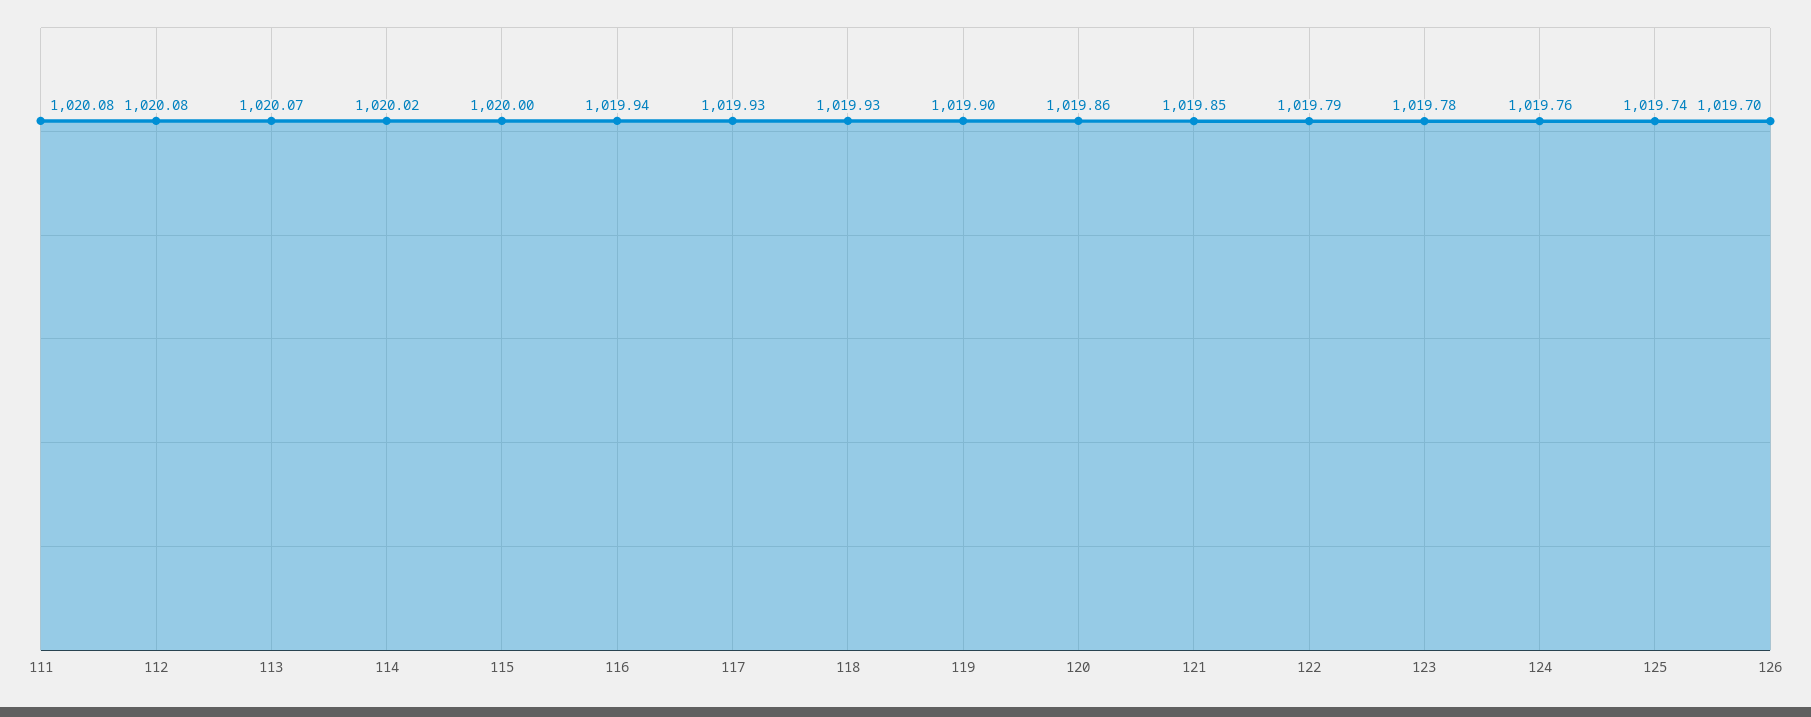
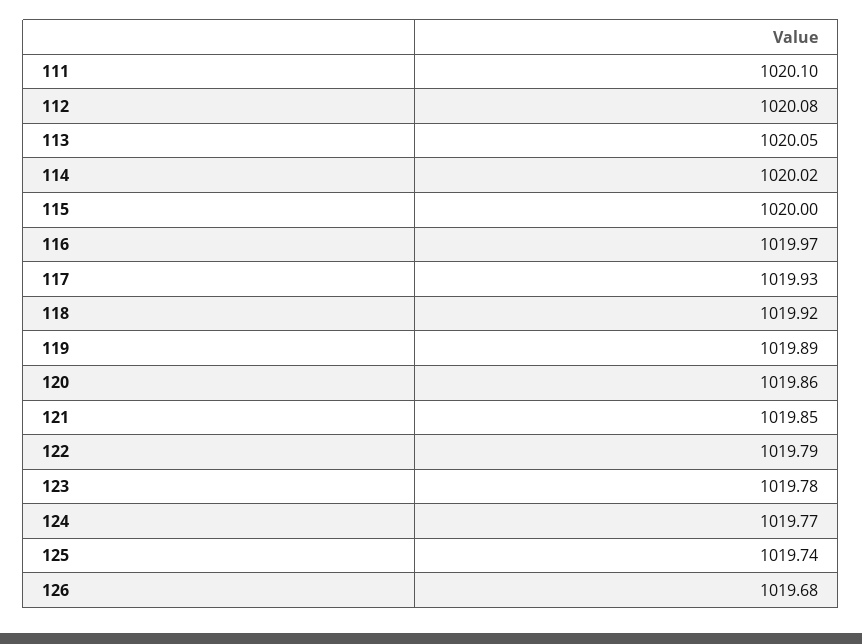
111: 1020.08 -> 1020.1
113: 1020.07 -> 1020.05
116: 1019.94 -> 1019.97
118: 1019.93 -> 1019.92
119: 1019.9 -> 1019.89
124: 1019.76 -> 1019.77
126: 1019.7 -> 1019.68

